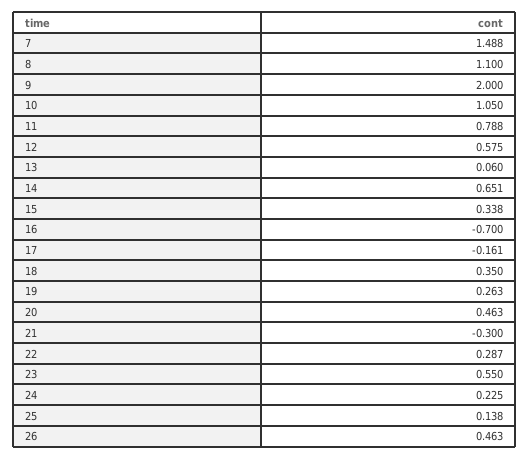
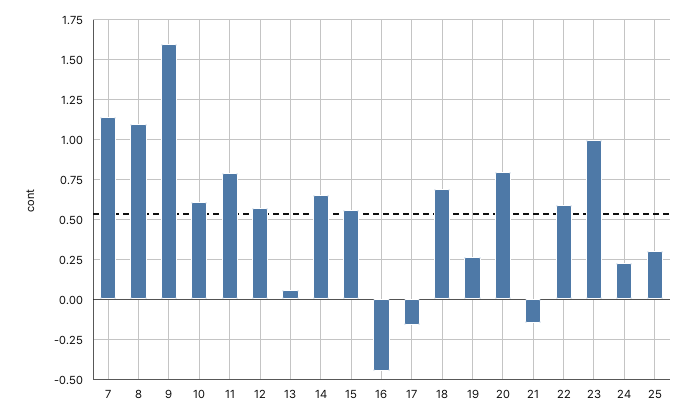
7: 1.488 -> 1.15
9: 2 -> 1.6
10: 1.05 -> 0.6
15: 0.338 -> 0.55
16: -0.7 -> -0.45
18: 0.35 -> 0.7
20: 0.463 -> 0.8
21: -0.3 -> -0.15
22: 0.287 -> 0.6
23: 0.55 -> 1
25: 0.138 -> 0.3
26: 0.463 -> none

